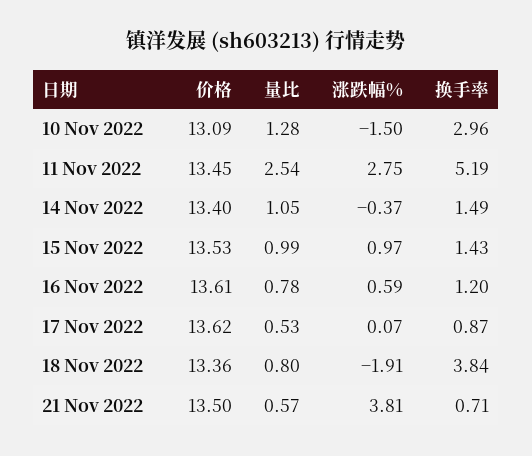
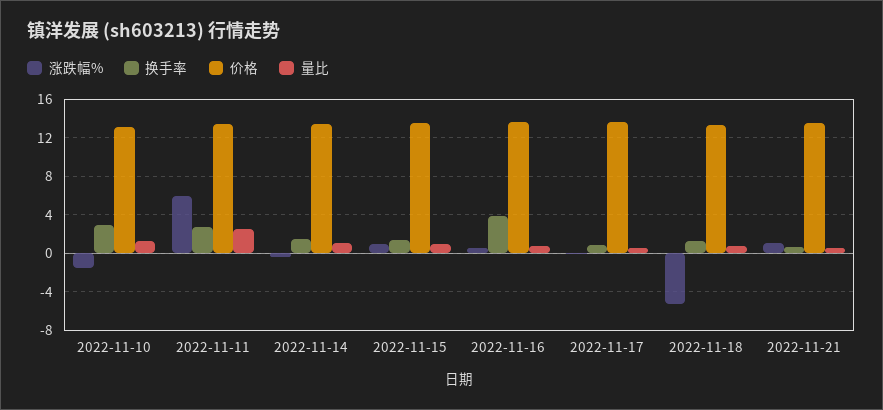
涨跌幅%, 11 Nov 2022: 2.75 -> 6
换手率, 11 Nov 2022: 5.19 -> 3
换手率, 16 Nov 2022: 1.2 -> 4
涨跌幅%, 18 Nov 2022: -1.91 -> -5
换手率, 18 Nov 2022: 3.84 -> 1
涨跌幅%, 21 Nov 2022: 3.81 -> 1

